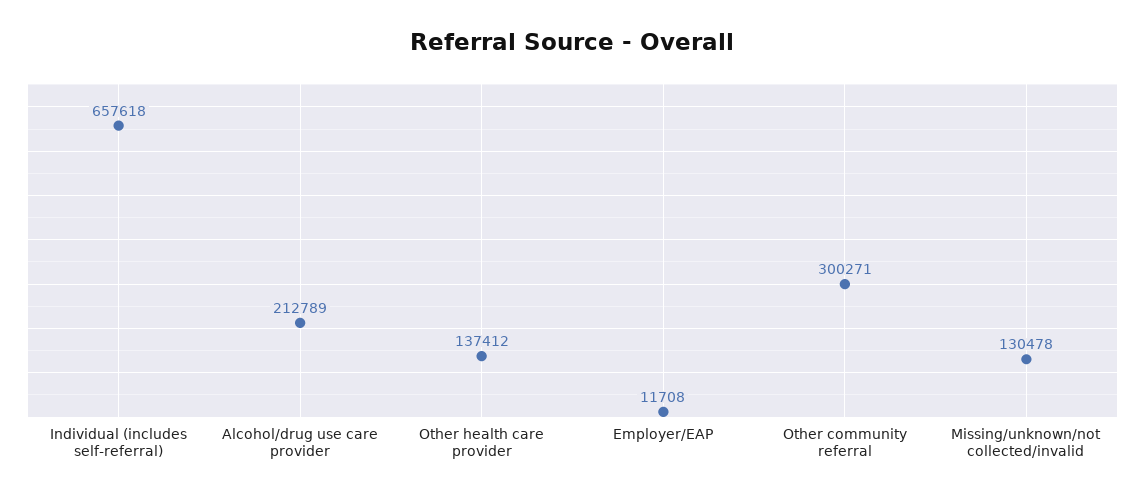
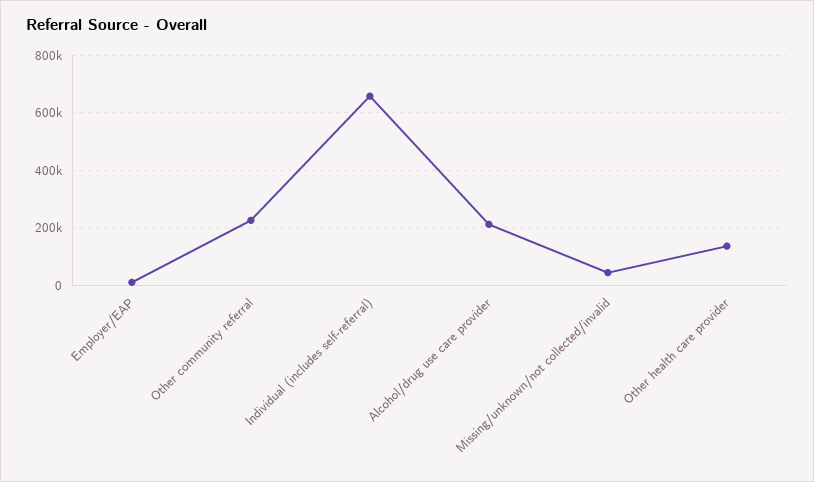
Other community referral: 300271 -> 225000
Missing/unknown/not collected/invalid: 130478 -> 50000

